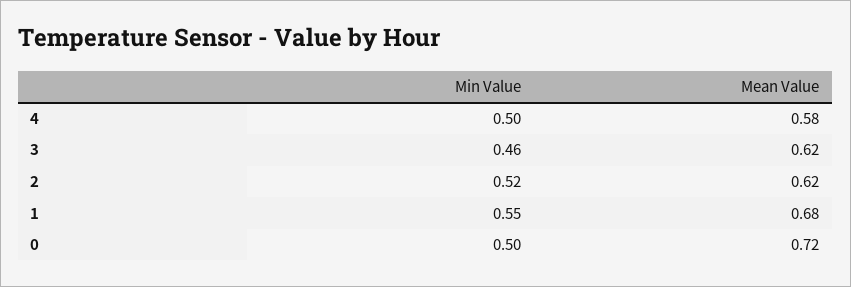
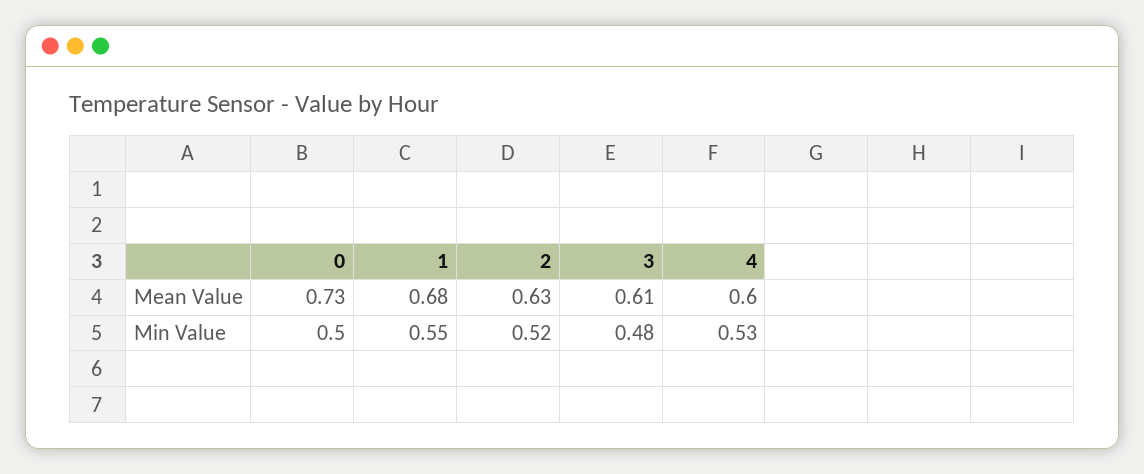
Min Value, 4: 0.5 -> 0.53
Mean Value, 4: 0.58 -> 0.6
Min Value, 3: 0.46 -> 0.48
Mean Value, 3: 0.62 -> 0.61
Mean Value, 2: 0.62 -> 0.63
Mean Value, 0: 0.72 -> 0.73

